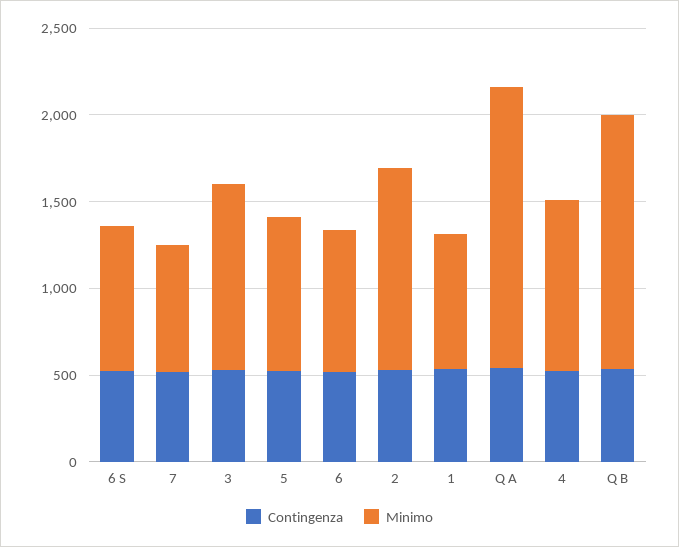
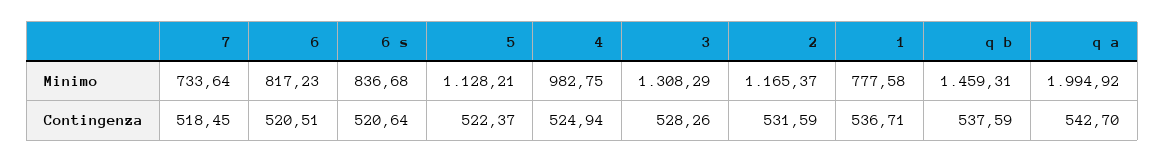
Minimo, 3: 1100 -> 1308.29
Minimo, 5: 900 -> 1128.21
Minimo, Q A: 1600 -> 1994.92

